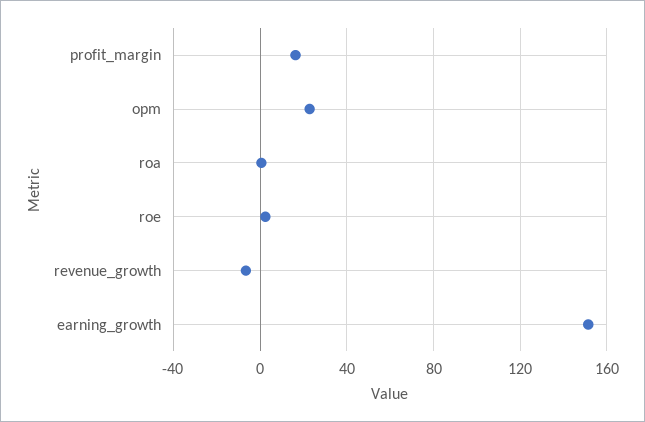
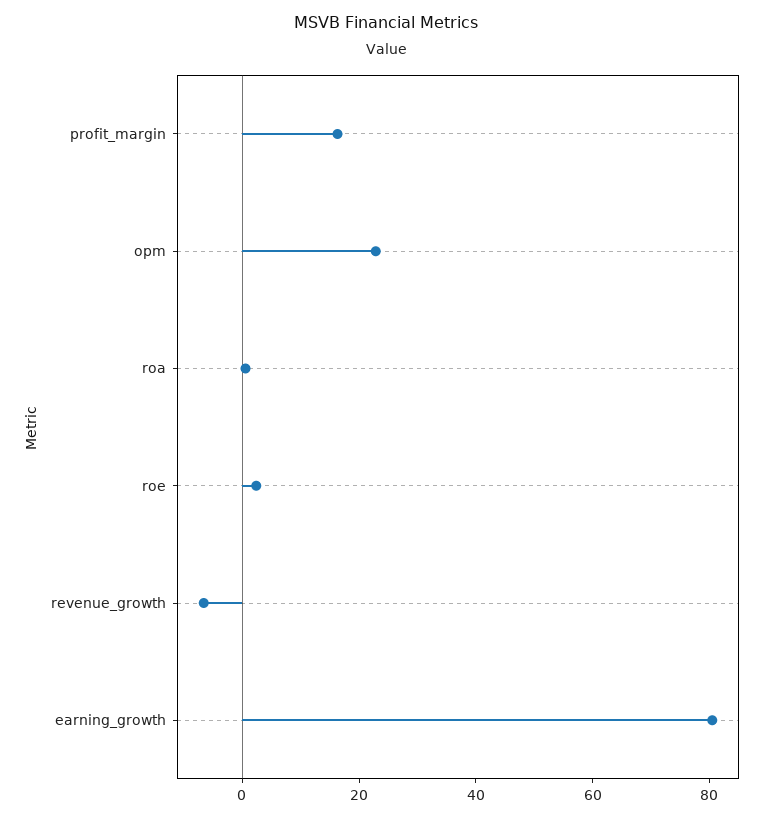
earning_growth: 150 -> 80

